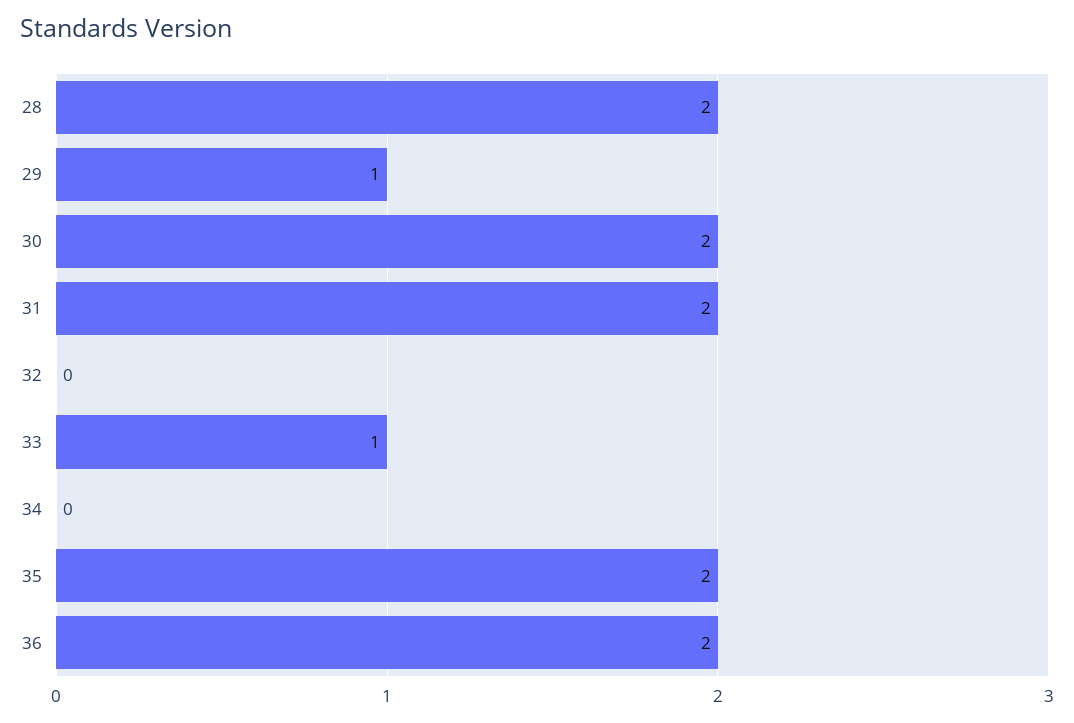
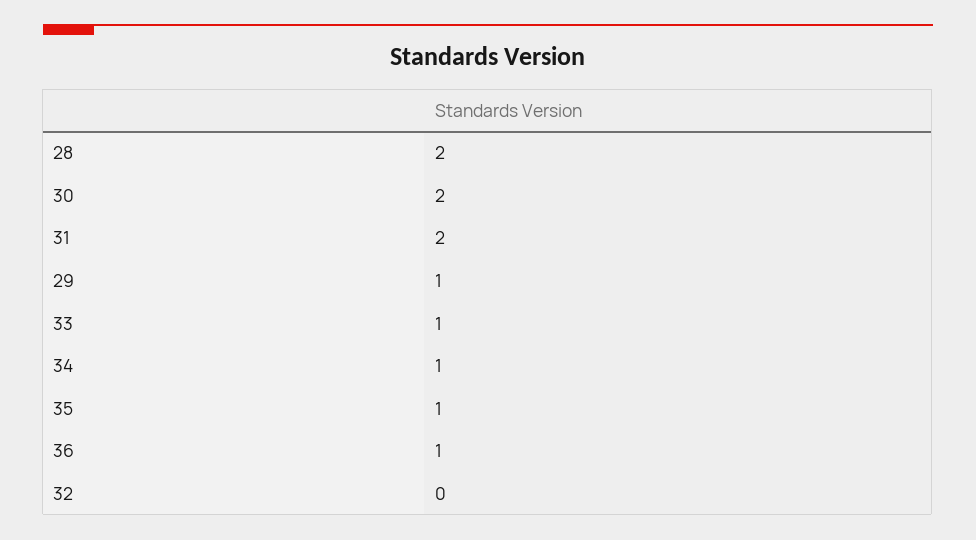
34: 0 -> 1
35: 2 -> 1
36: 2 -> 1

